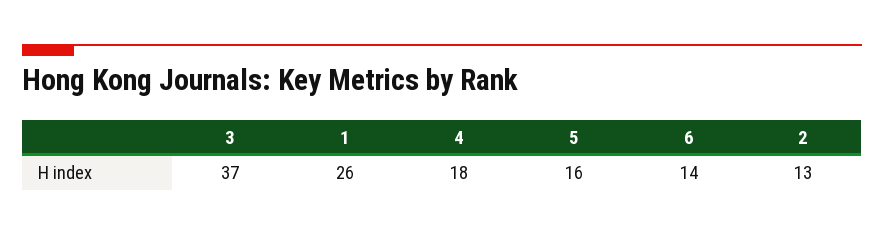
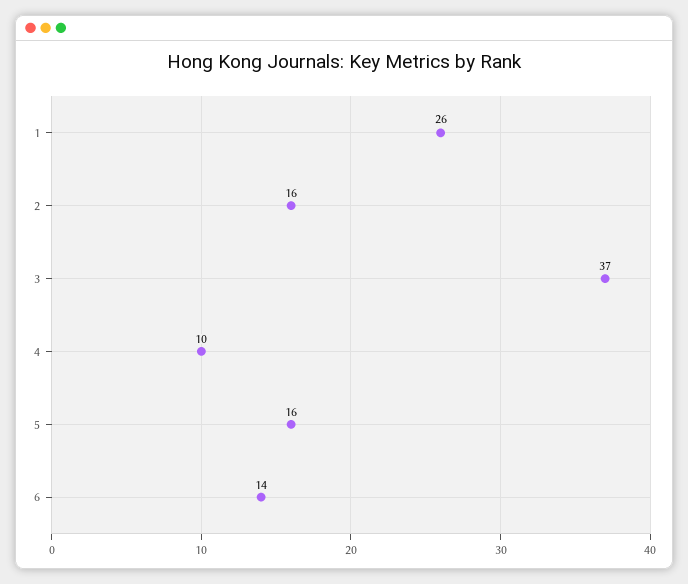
4: 18 -> 10
2: 13 -> 16

